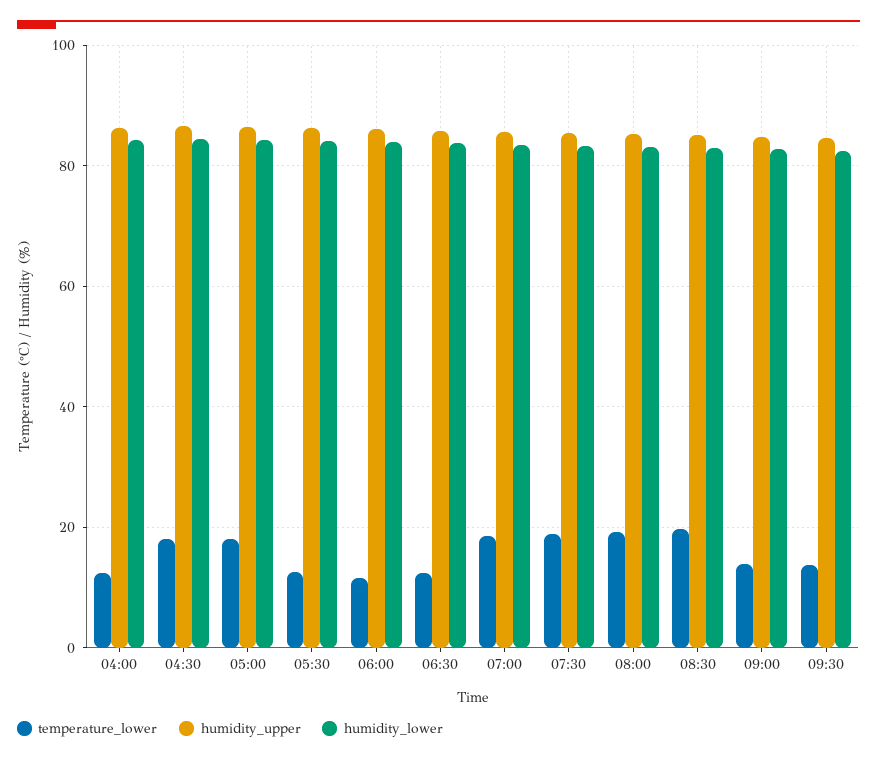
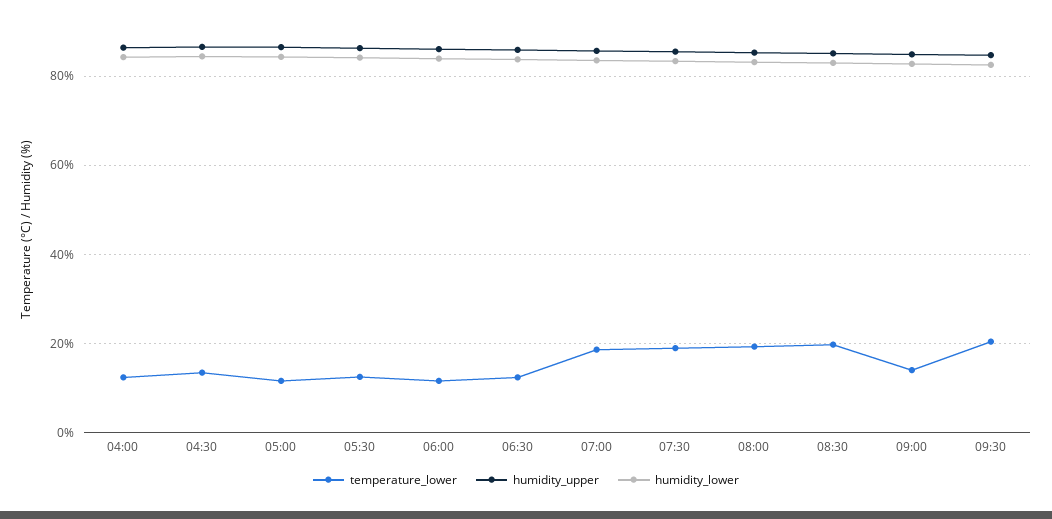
temperature_lower, 04:30: 18 -> 14
temperature_lower, 05:00: 18 -> 12
temperature_lower, 09:30: 14 -> 20

